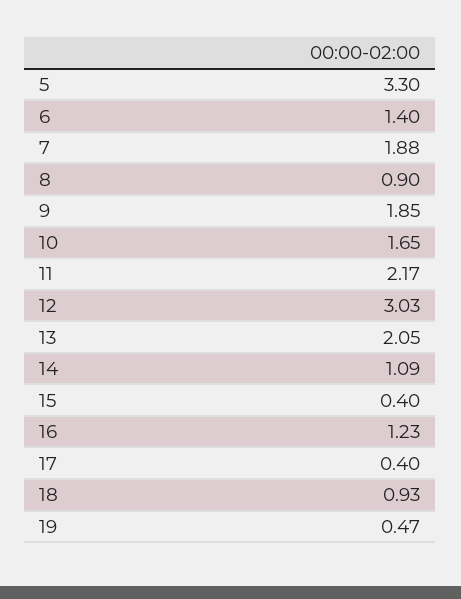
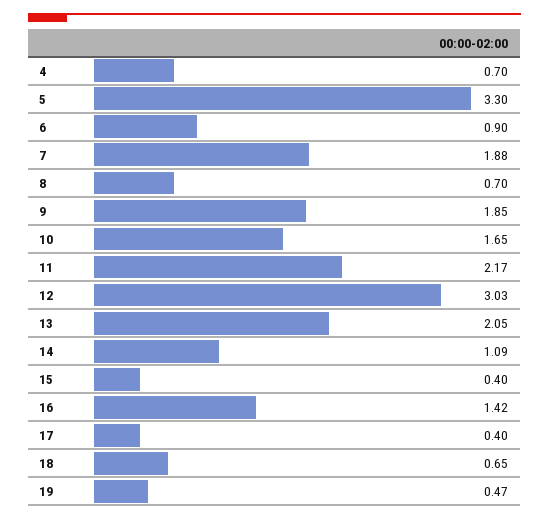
6: 1.4 -> 0.9
8: 0.9 -> 0.7
16: 1.23 -> 1.42
18: 0.93 -> 0.65
4: none -> 0.7

